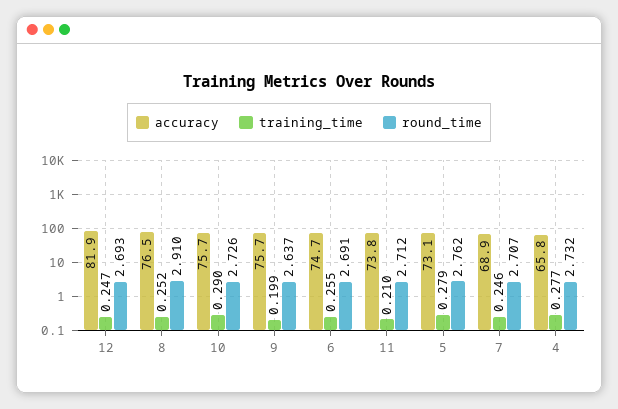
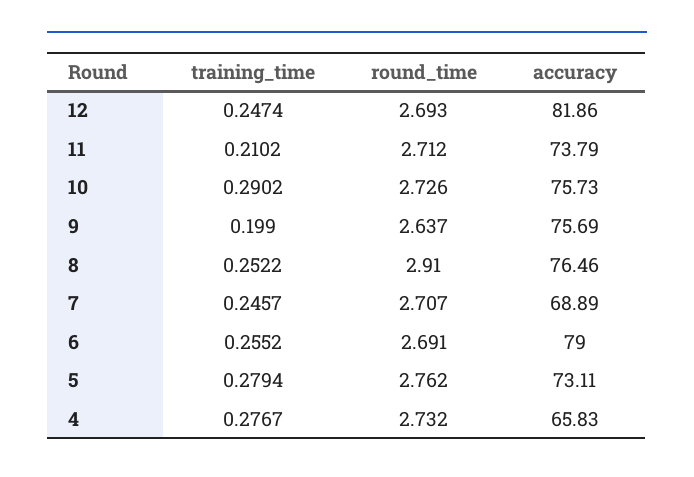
accuracy, 6: 74.7 -> 79

